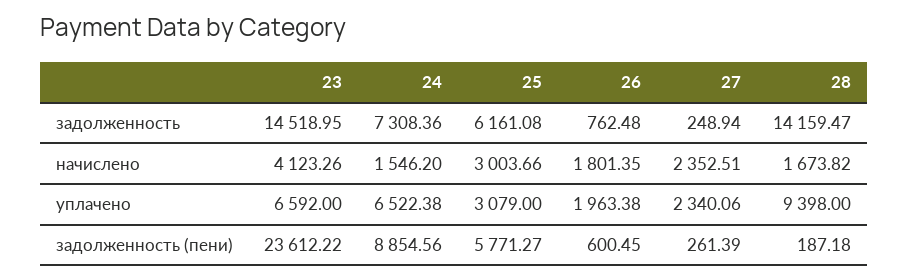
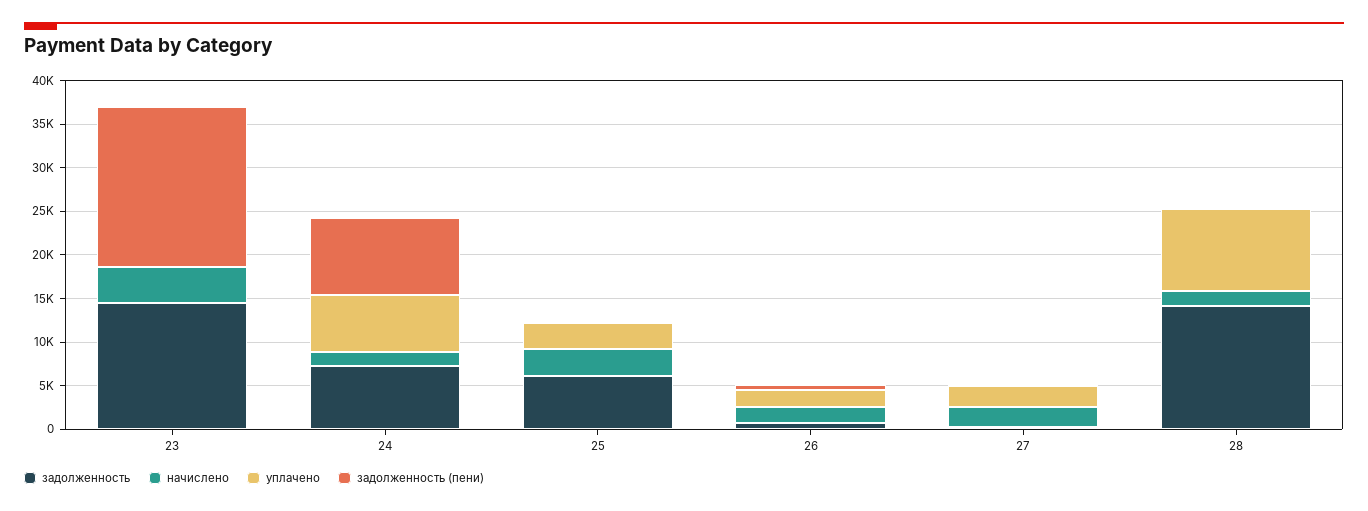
уплачено, 23: 6592 -> 0
задолженность (пени), 23: 23612.22 -> 18000
задолженность (пени), 25: 5771.27 -> 0

